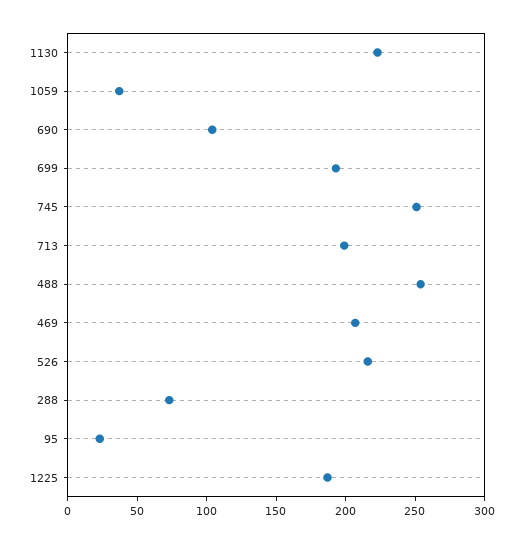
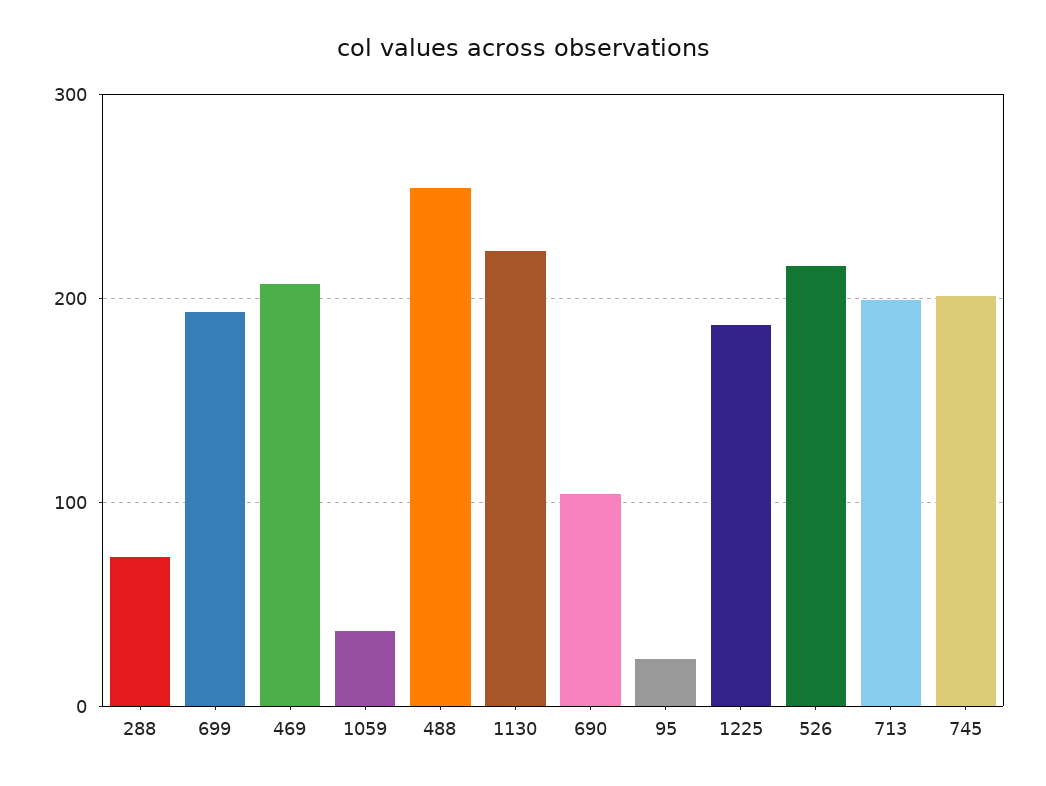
745: 250 -> 200

